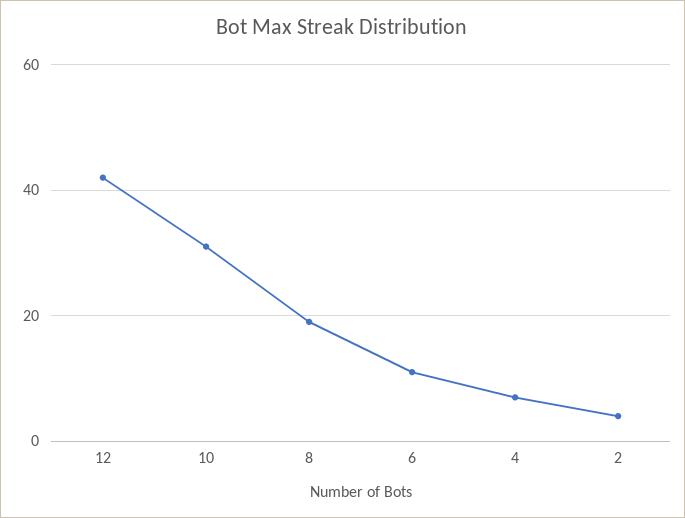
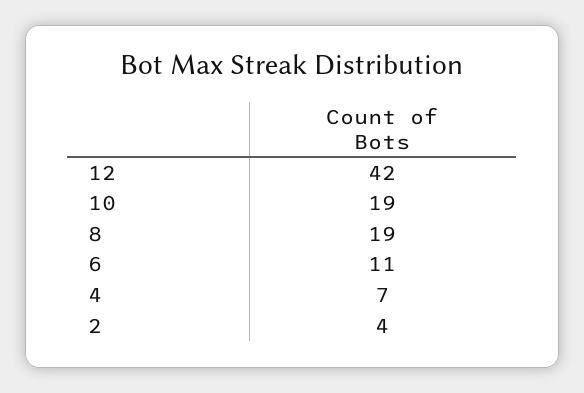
10: 30 -> 19

